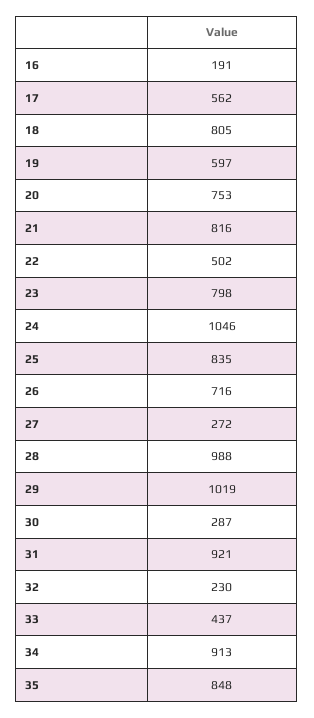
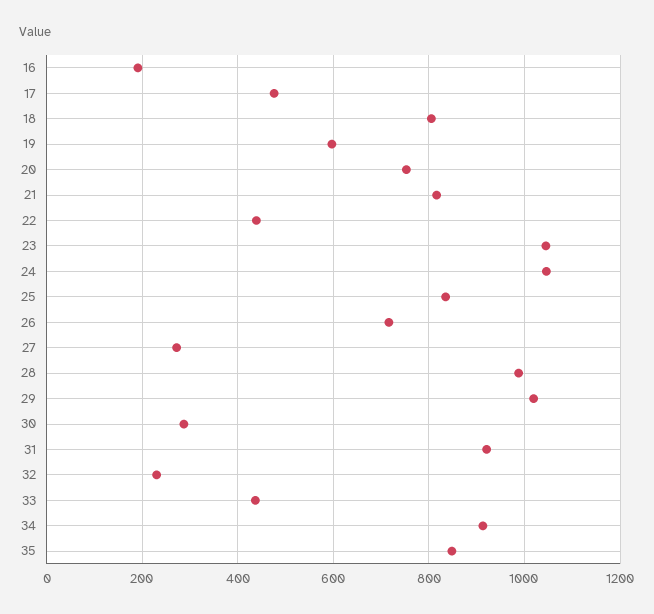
17: 562 -> 480
22: 502 -> 440
23: 798 -> 1040

